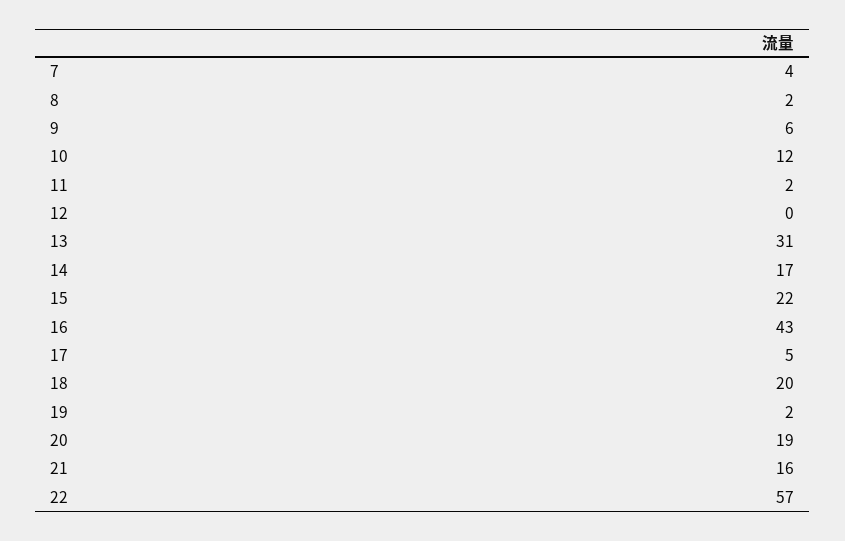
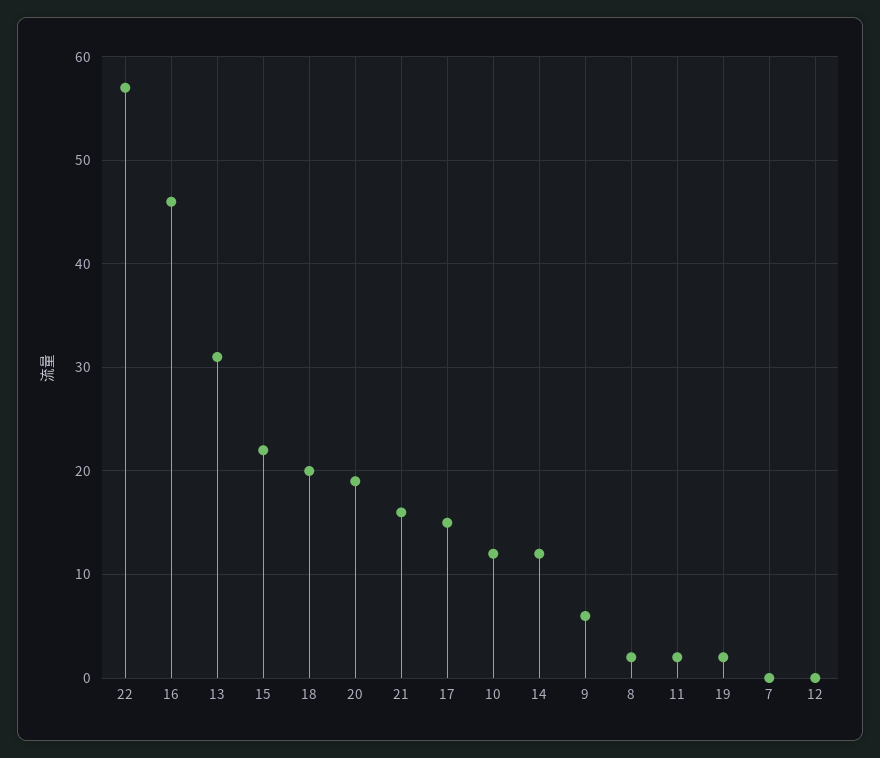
7: 4 -> 0
14: 17 -> 12
16: 43 -> 46
17: 5 -> 15

